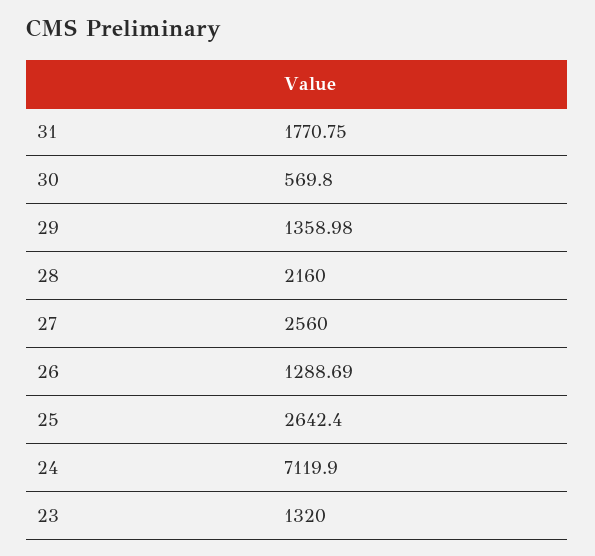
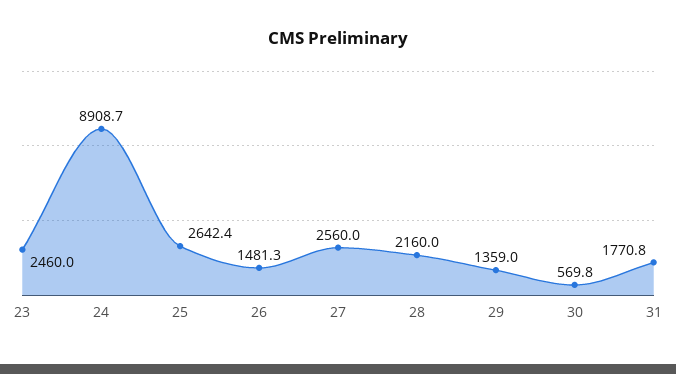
26: 1288.69 -> 1481.3
24: 7119.9 -> 8908.7
23: 1320 -> 2460

